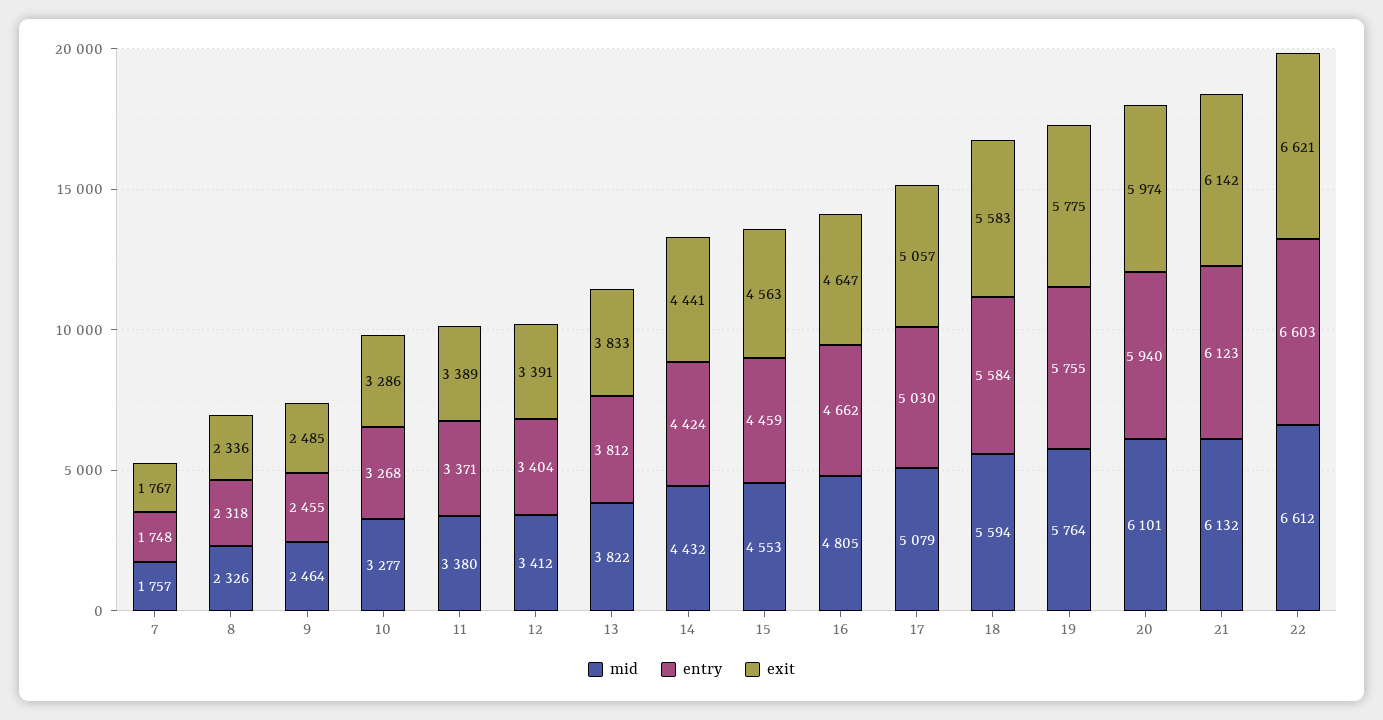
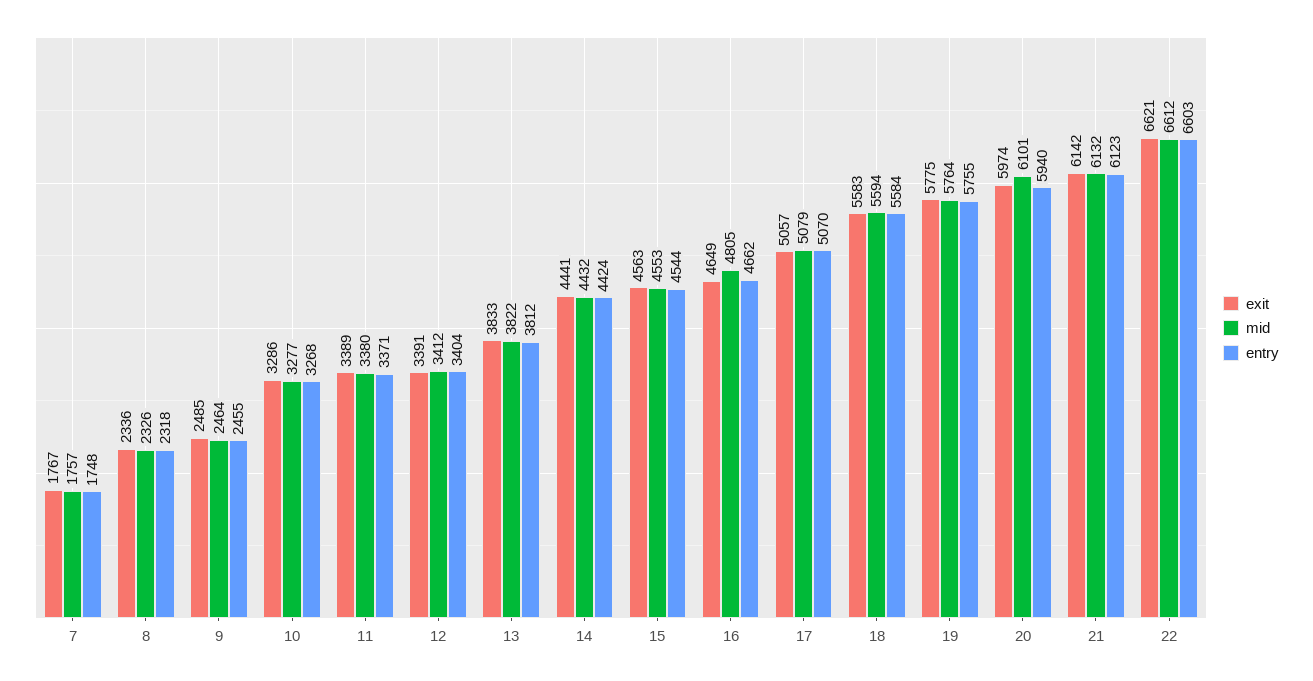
entry, 15: 4459 -> 4544
exit, 16: 4647 -> 4649
entry, 17: 5030 -> 5070

